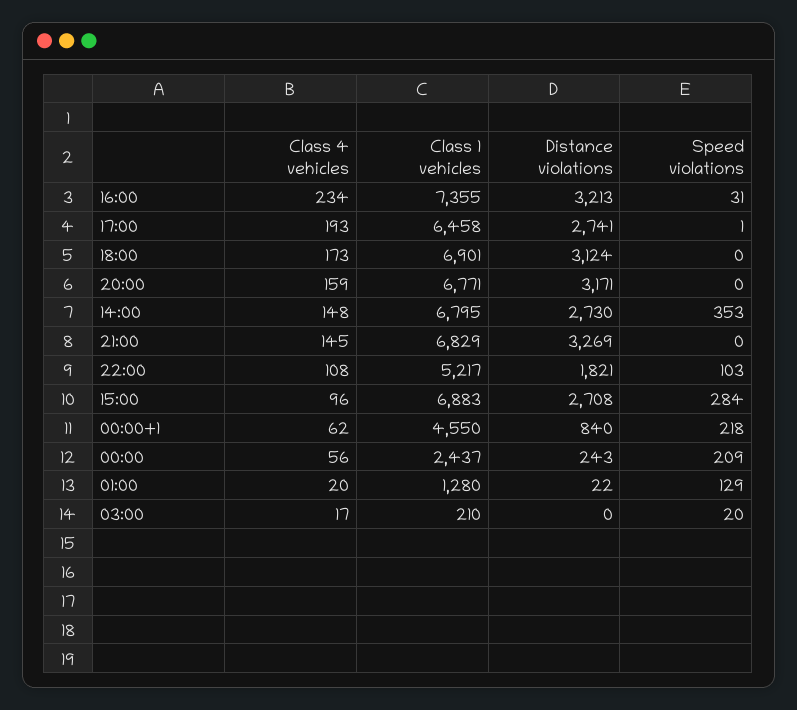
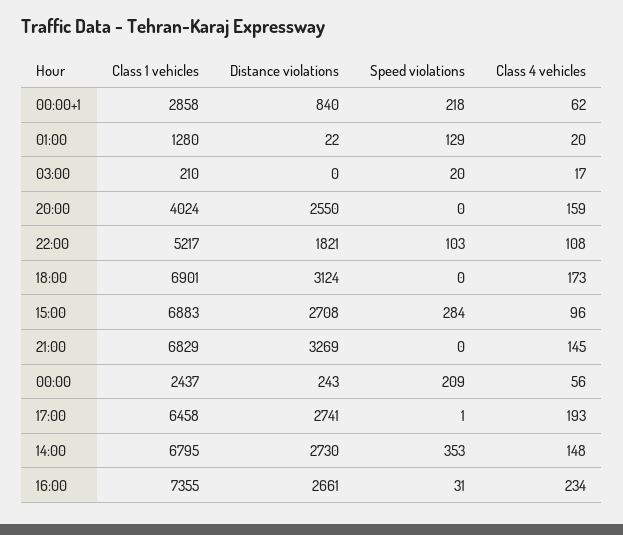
Distance violations, 16:00: 3213 -> 2661
Class 1 vehicles, 20:00: 6771 -> 4024
Distance violations, 20:00: 3171 -> 2550
Class 1 vehicles, 00:00+1: 4550 -> 2858

